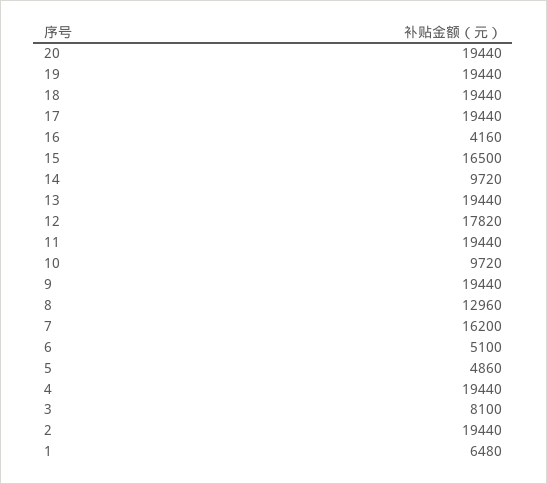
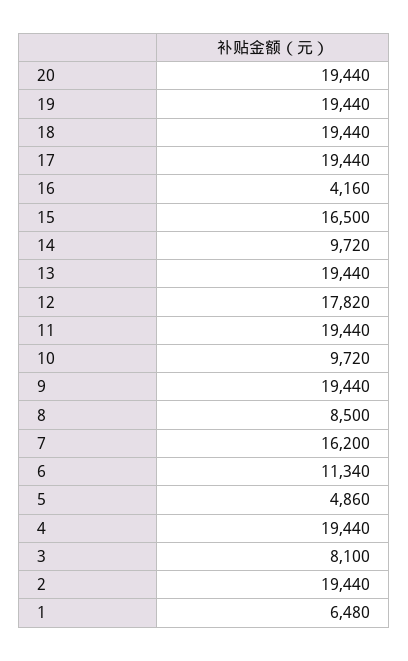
8: 12960 -> 8500
6: 5100 -> 11340

